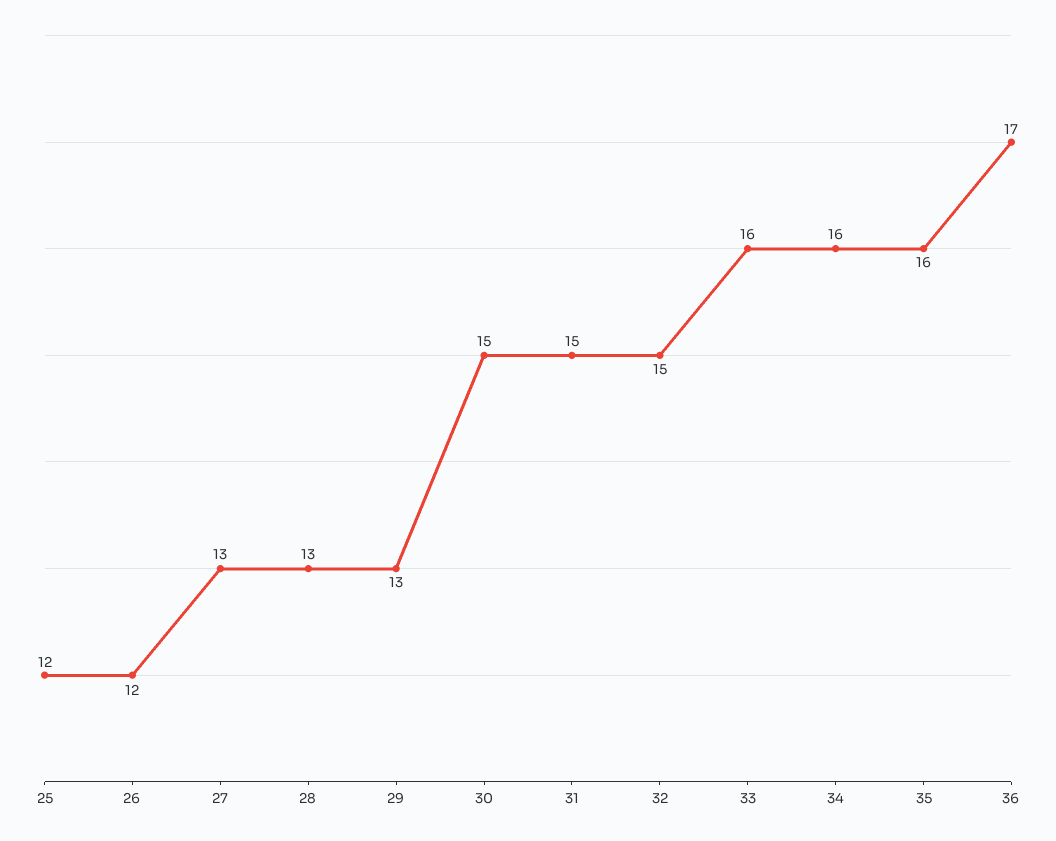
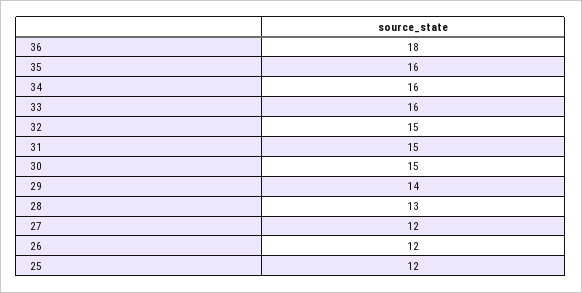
27: 13 -> 12
29: 13 -> 14
36: 17 -> 18

